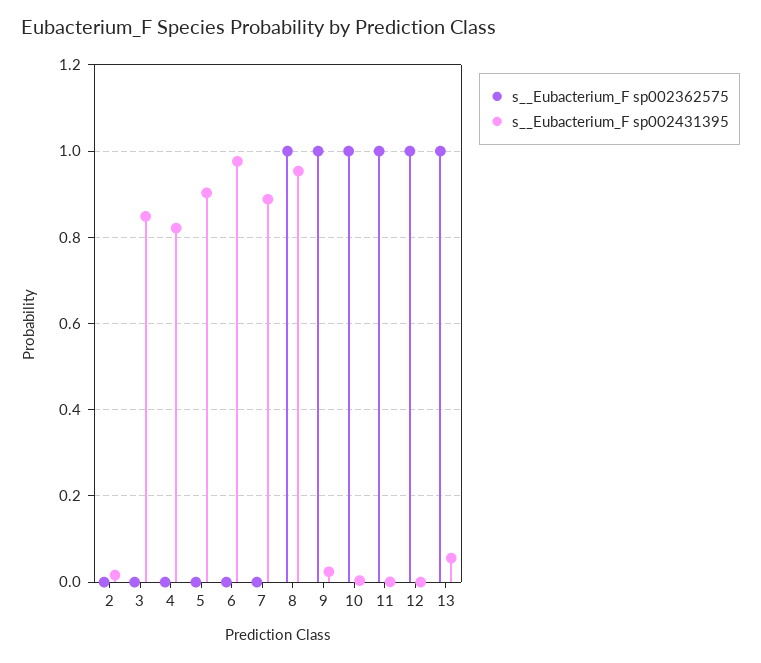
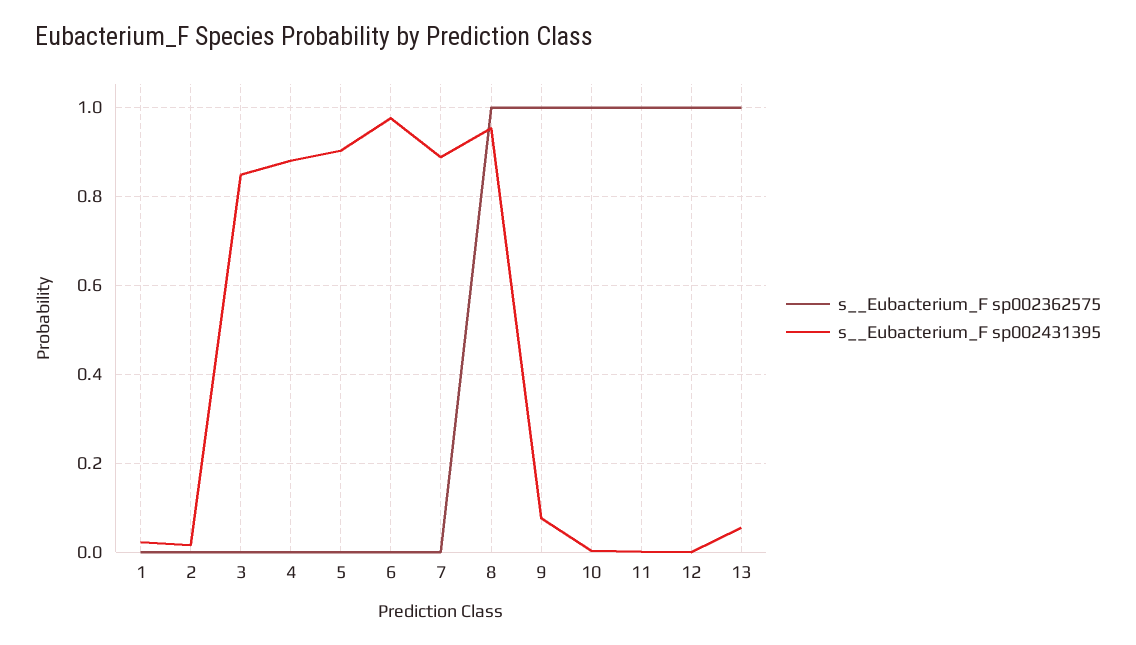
s__Eubacterium_F sp002431395, 4: 0.82 -> 0.88
s__Eubacterium_F sp002431395, 9: 0.02 -> 0.08
s__Eubacterium_F sp002362575, 1: none -> 0
s__Eubacterium_F sp002431395, 1: none -> 0.02

